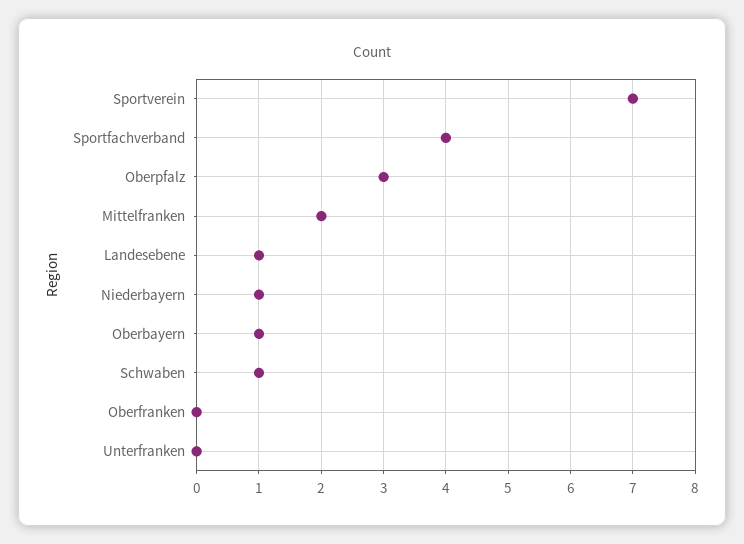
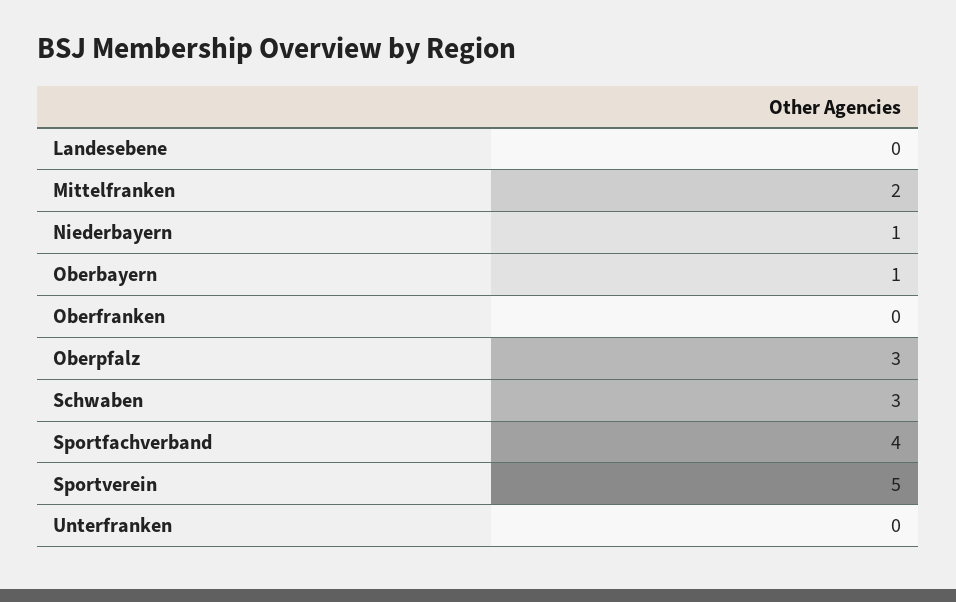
Sportverein: 7 -> 5
Landesebene: 1 -> 0
Schwaben: 1 -> 3

